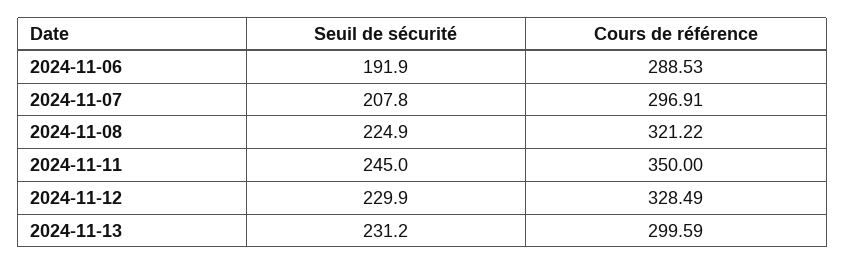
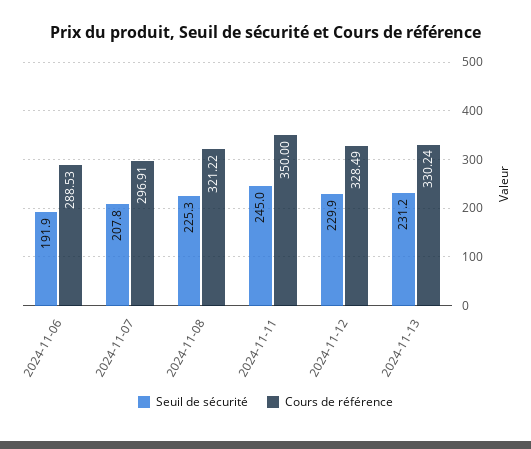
Seuil de sécurité, 2024-11-08: 224.9 -> 225.3
Cours de référence, 2024-11-13: 299.59 -> 330.24

